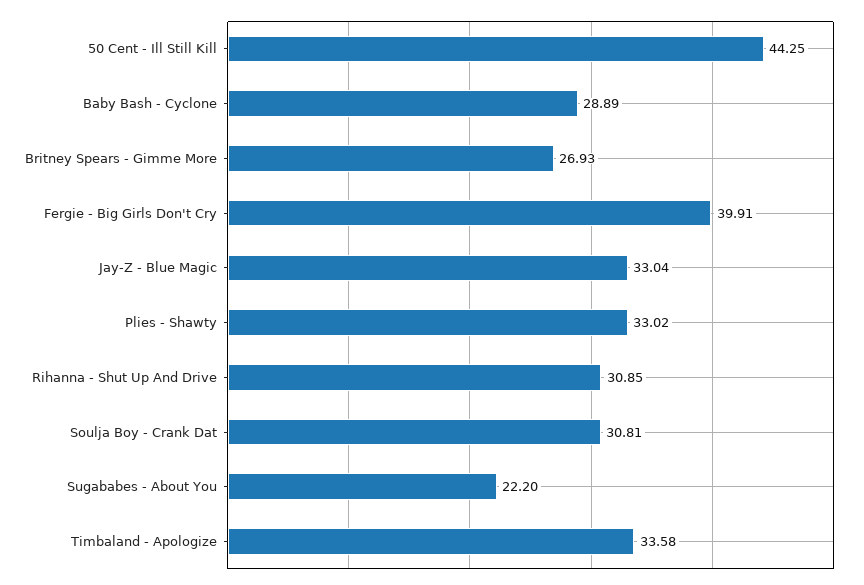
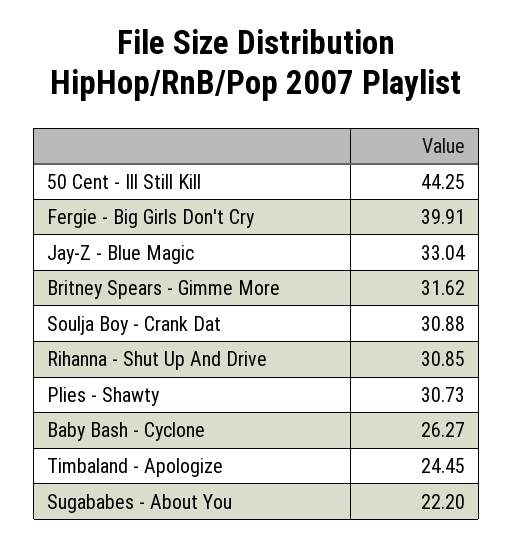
Baby Bash - Cyclone: 28.89 -> 26.27
Britney Spears - Gimme More: 26.93 -> 31.62
Plies - Shawty: 33.02 -> 30.73
Soulja Boy - Crank Dat: 30.81 -> 30.88
Timbaland - Apologize: 33.58 -> 24.45

